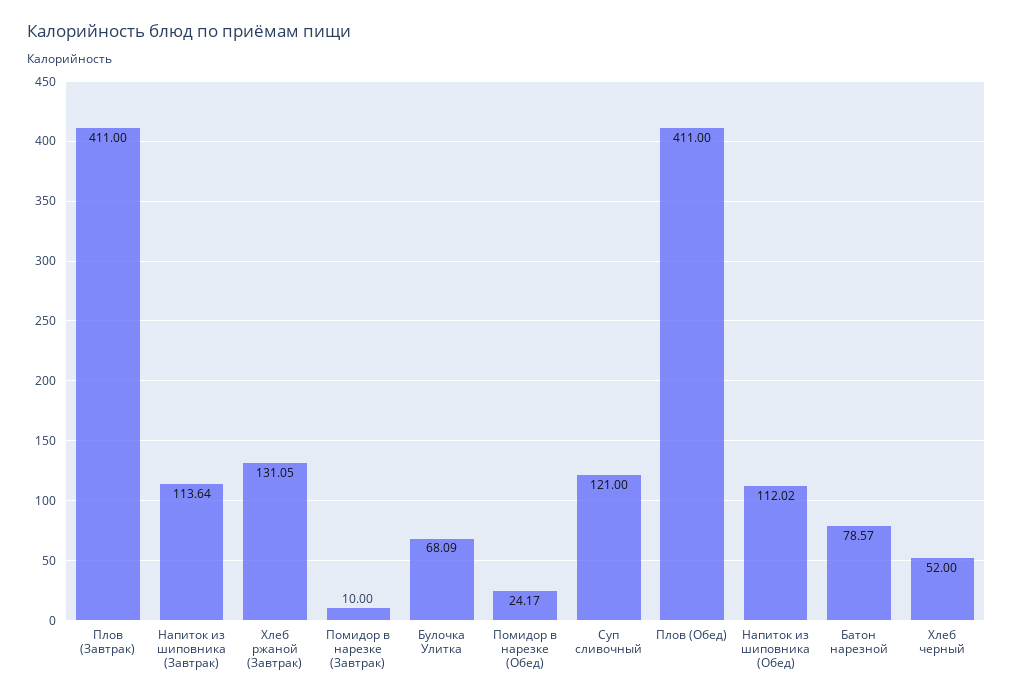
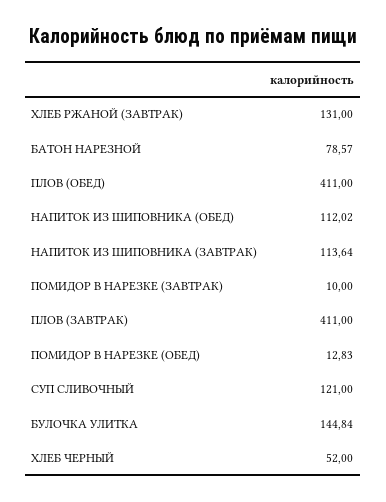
Хлеб ржаной (Завтрак): 131.05 -> 131
Булочка Улитка: 68.09 -> 144.84
Помидор в нарезке (Обед): 24.17 -> 12.83

